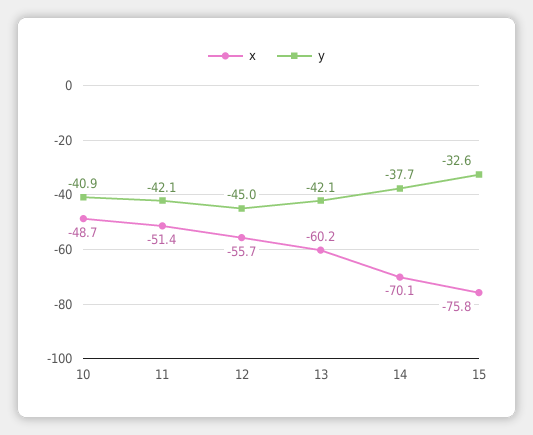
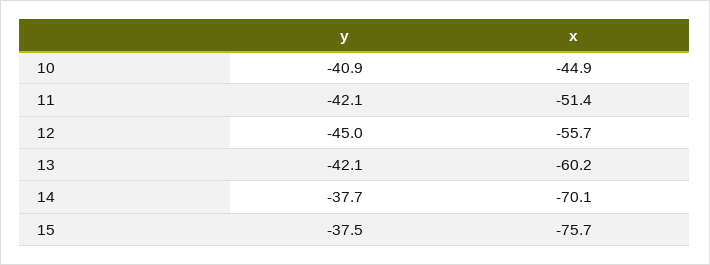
x, 10: -48.7 -> -44.9
x, 15: -75.8 -> -75.7
y, 15: -32.6 -> -37.5

